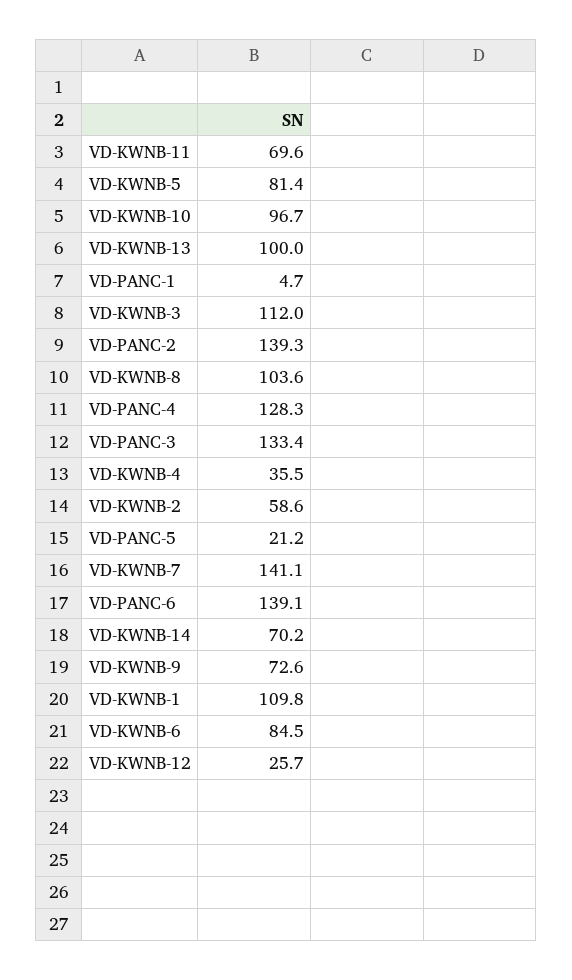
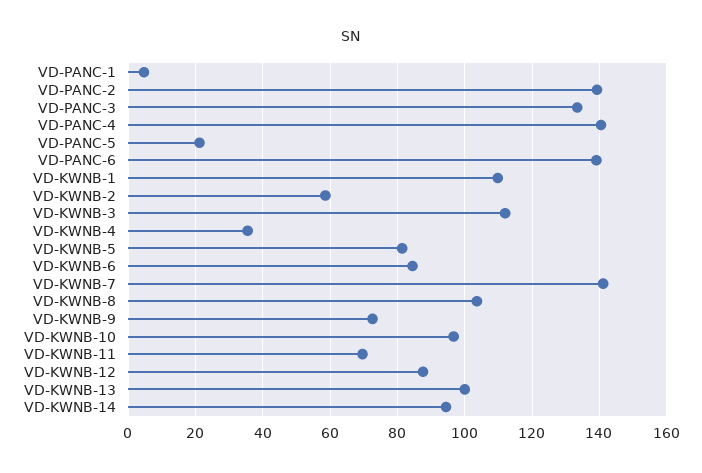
VD-PANC-4: 128.3 -> 140
VD-KWNB-14: 70.2 -> 94
VD-KWNB-12: 25.7 -> 88

